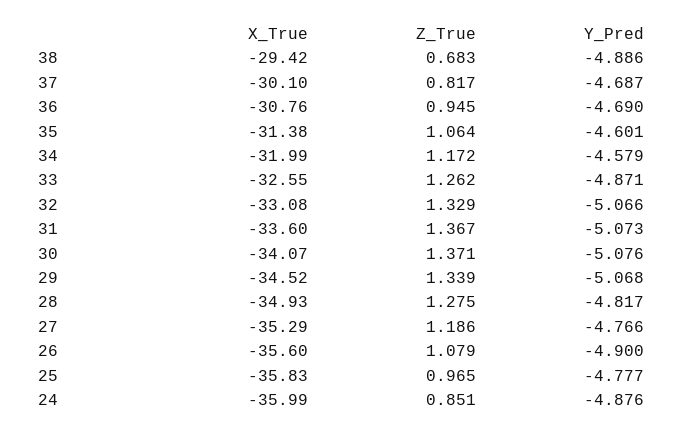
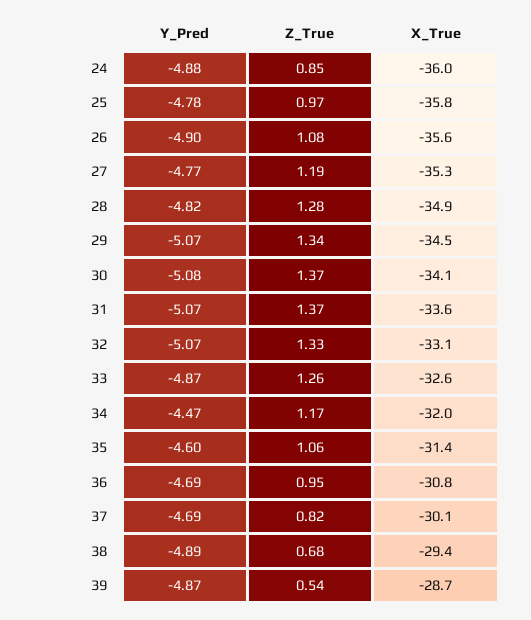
Y_Pred, 34: -4.579 -> -4.47
Y_Pred, 39: none -> -4.87
Z_True, 39: none -> 0.54
X_True, 39: none -> -28.7

